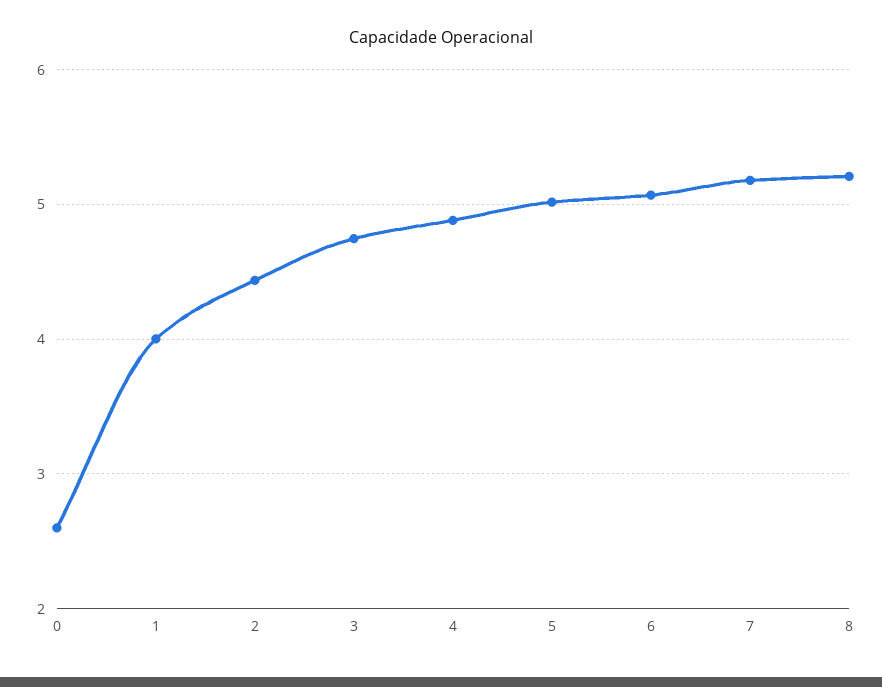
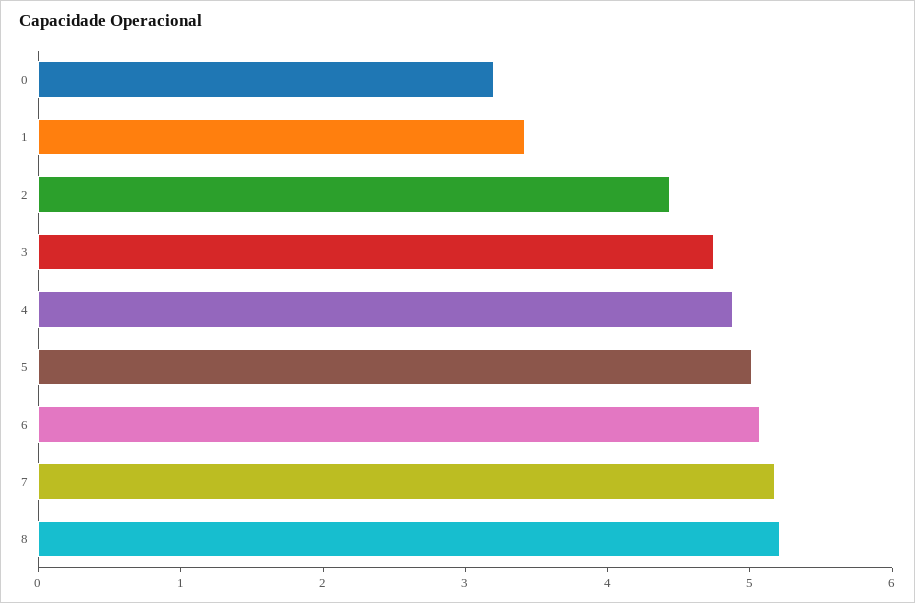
0: 2.6 -> 3.2
1: 4 -> 3.4

